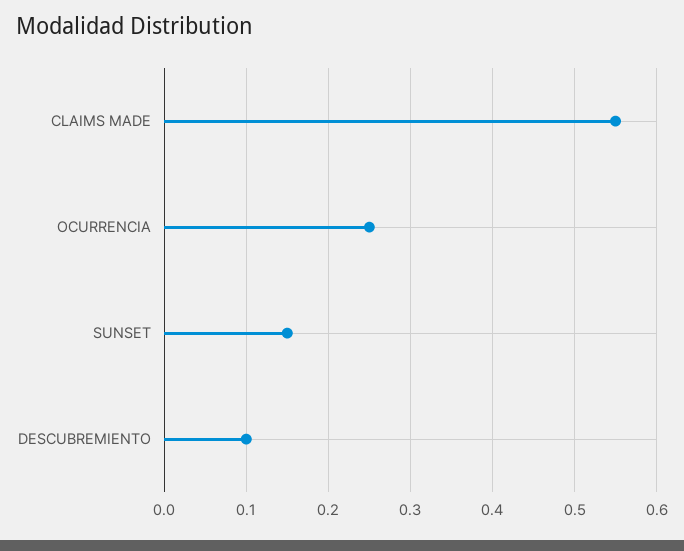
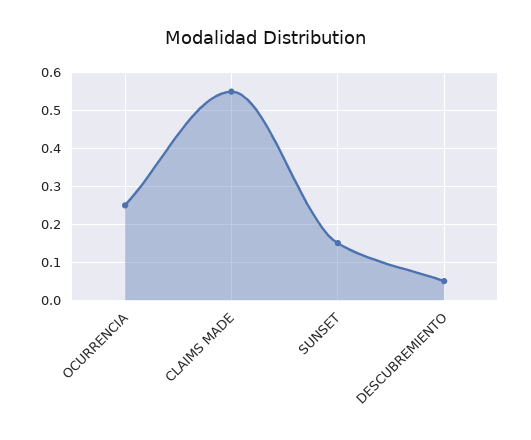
DESCUBREMIENTO: 0.1 -> 0.05

